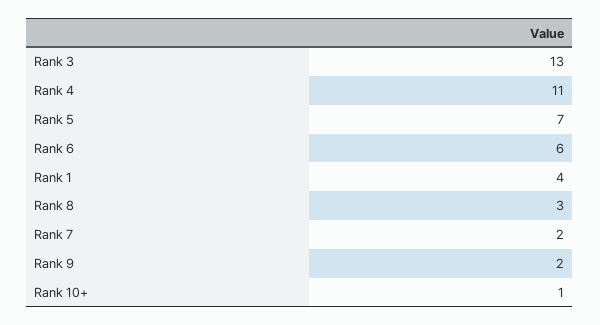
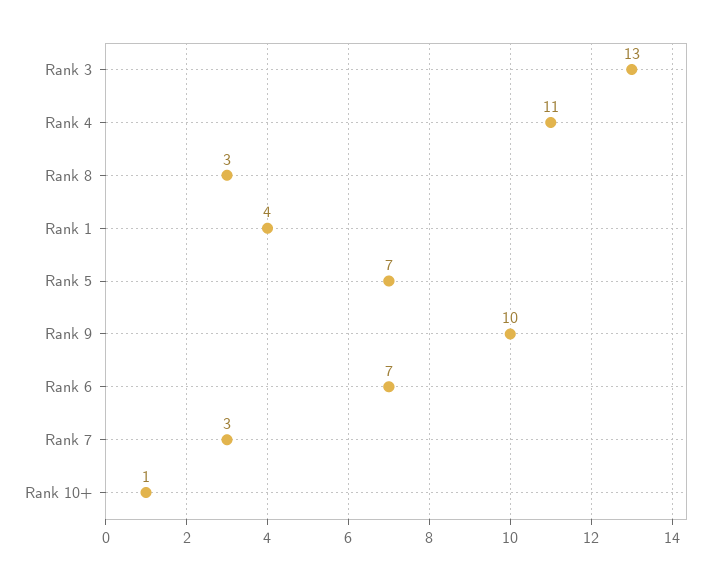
Rank 6: 6 -> 7
Rank 7: 2 -> 3
Rank 9: 2 -> 10

